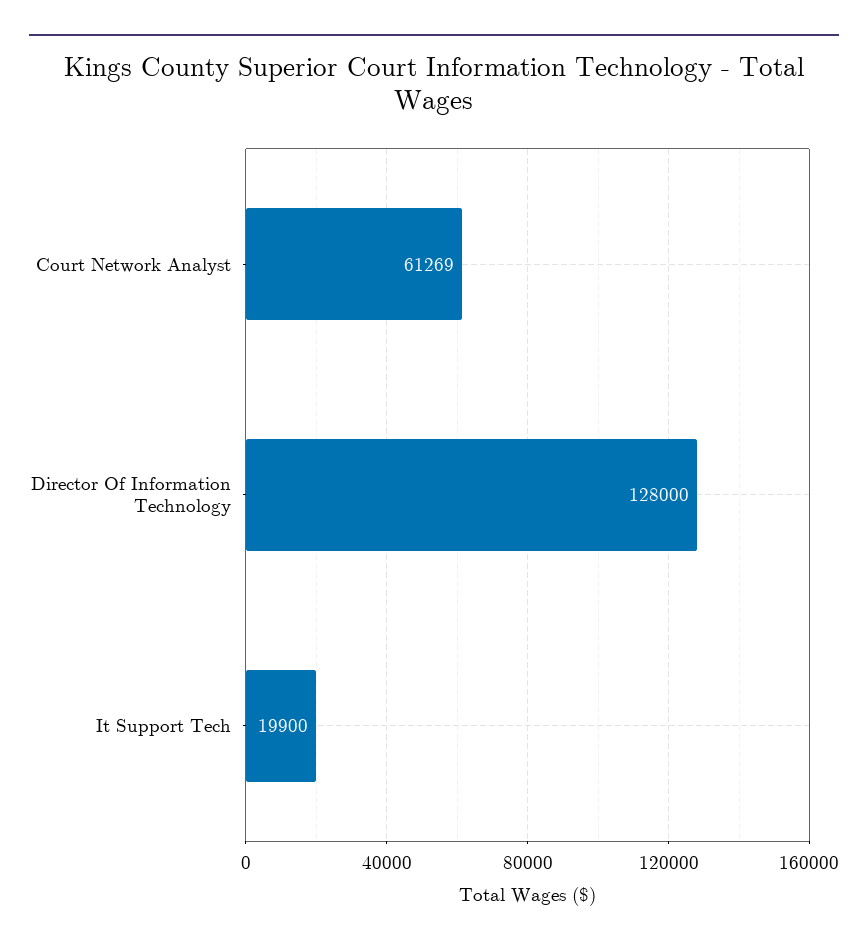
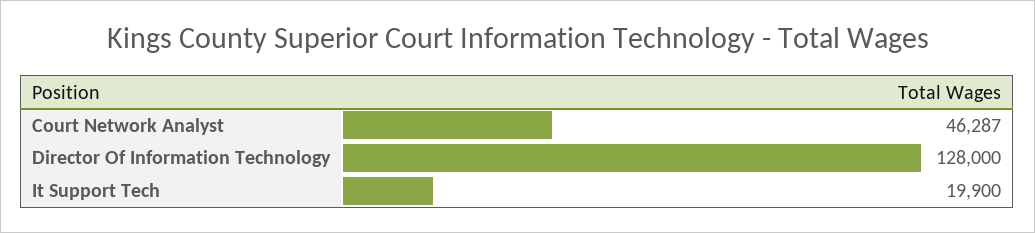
Court Network Analyst: 61269 -> 46287

